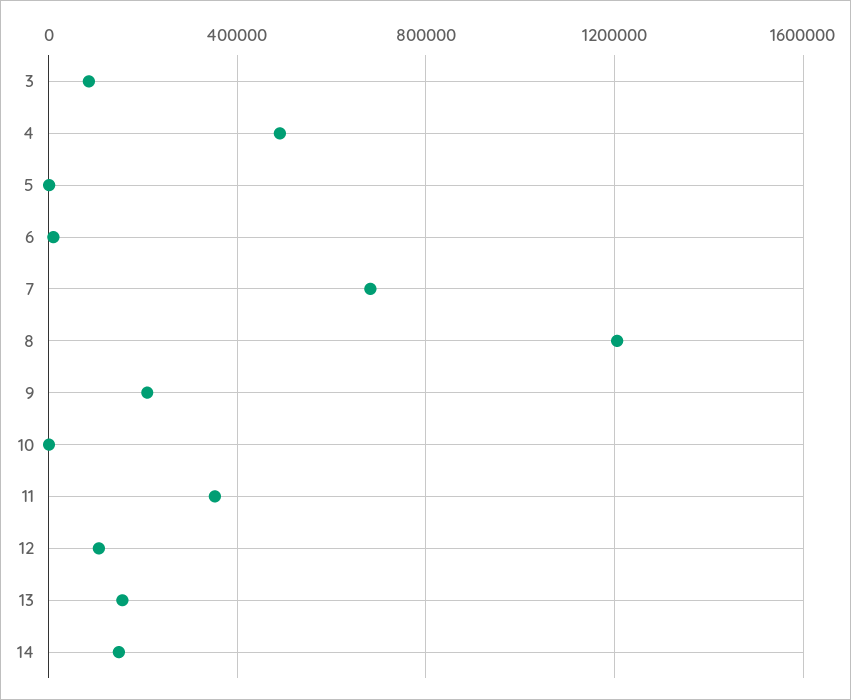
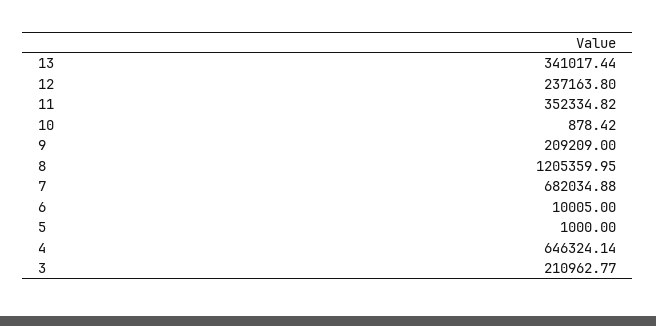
3: 100000 -> 210962.77
4: 500000 -> 646324.14
12: 100000 -> 237163.8
13: 150000 -> 341017.44
14: 150000 -> none

